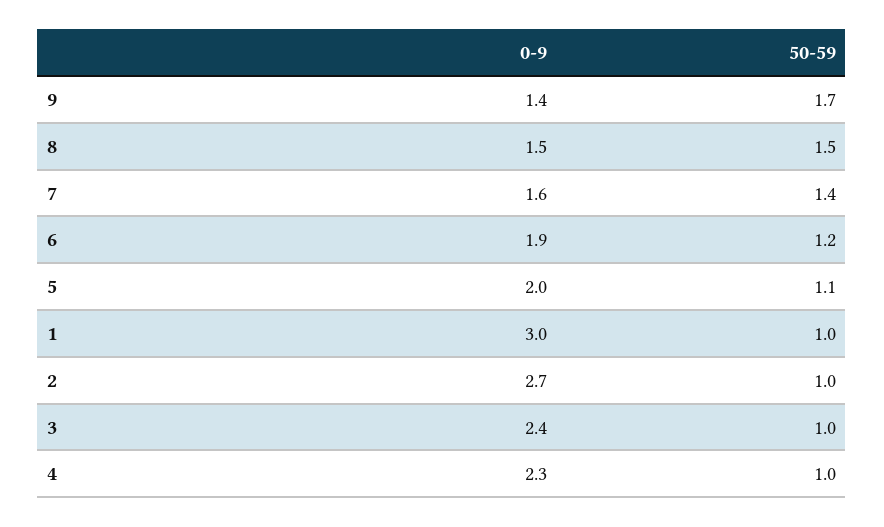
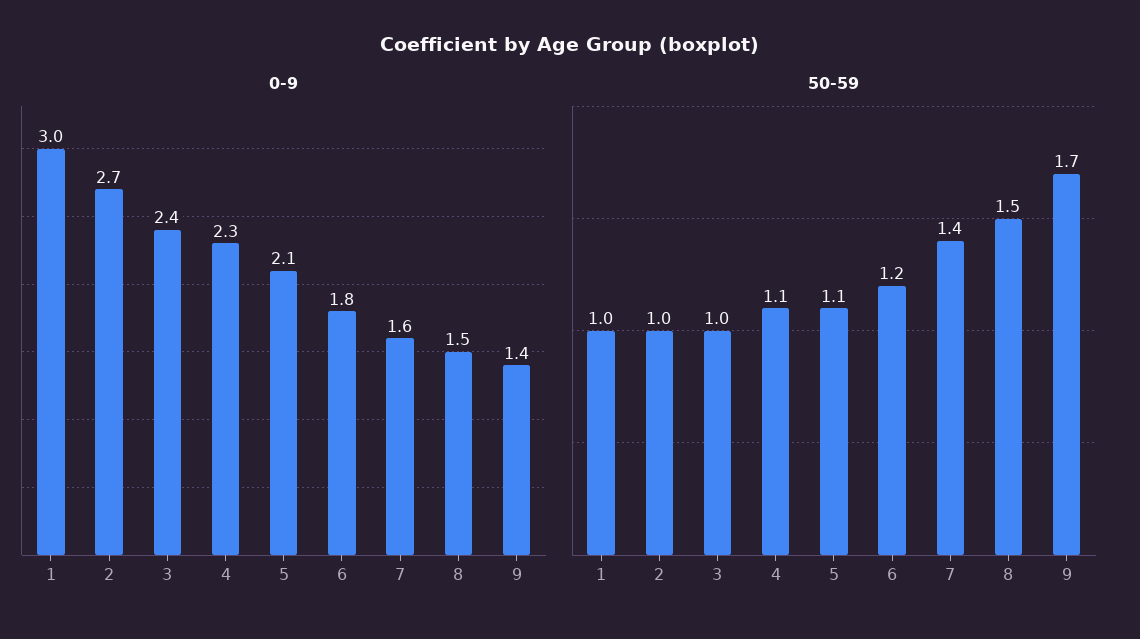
0-9, 6: 1.9 -> 1.8
0-9, 5: 2 -> 2.1
50-59, 4: 1 -> 1.1

